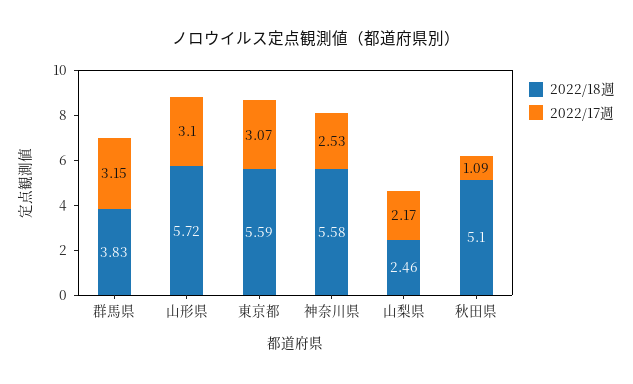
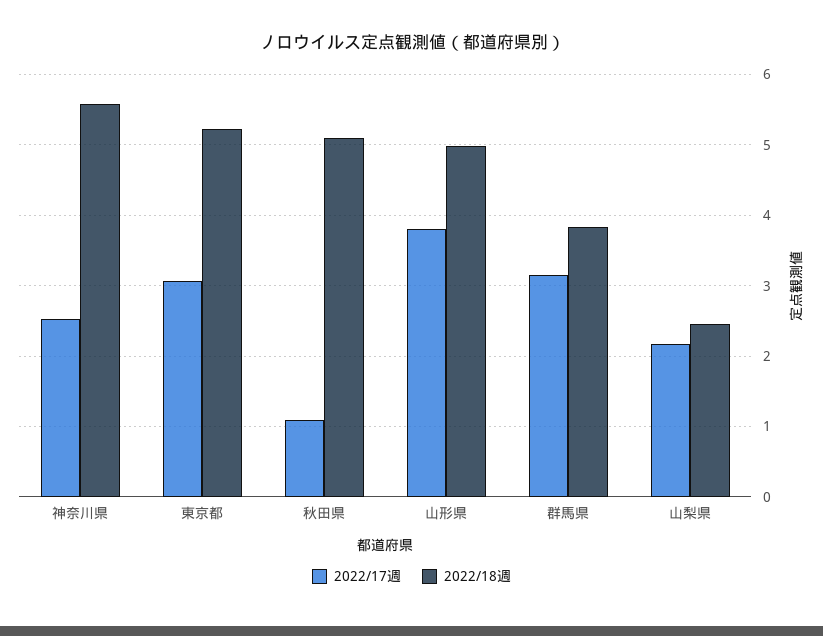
2022/18週, 山形県: 5.72 -> 5
2022/17週, 山形県: 3.1 -> 3.8
2022/18週, 東京都: 5.59 -> 5.2

